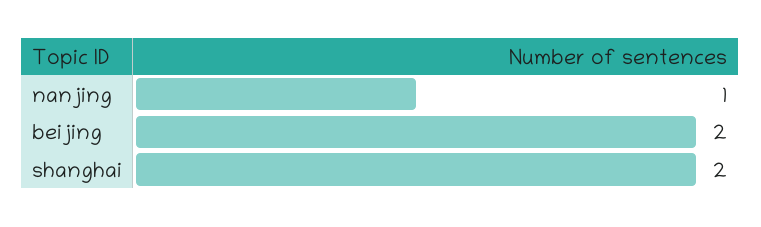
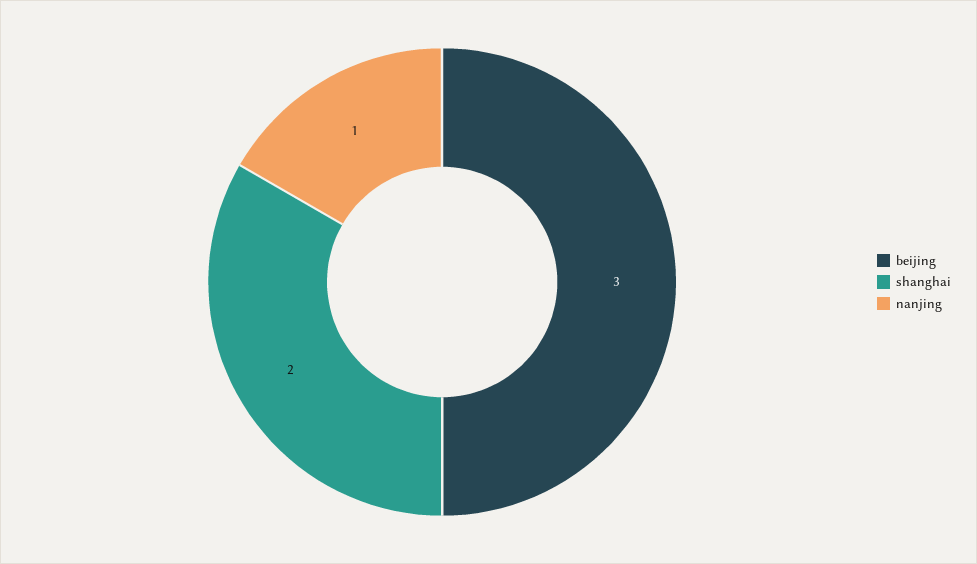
beijing: 2 -> 3

